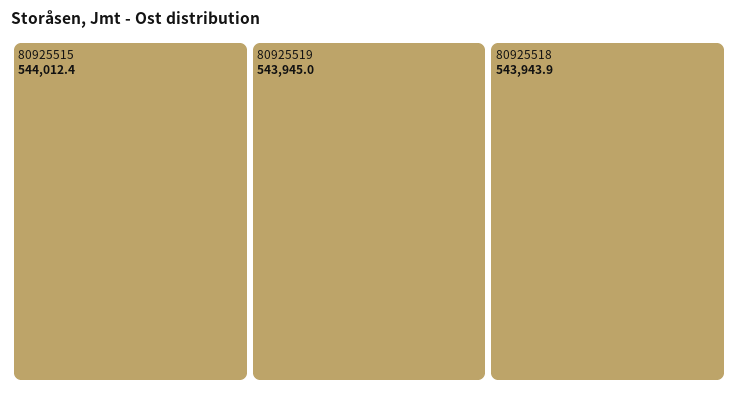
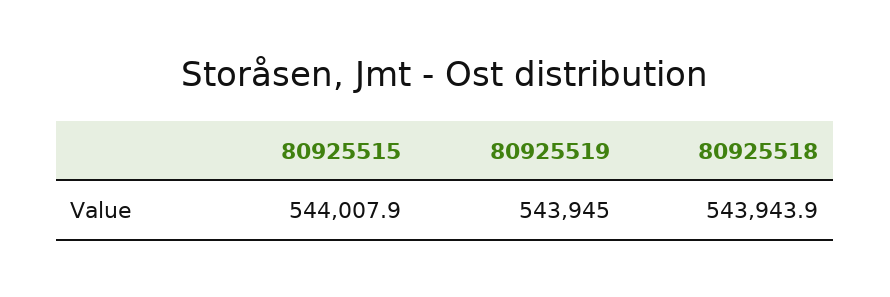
80925515: 544012.4 -> 544007.9

